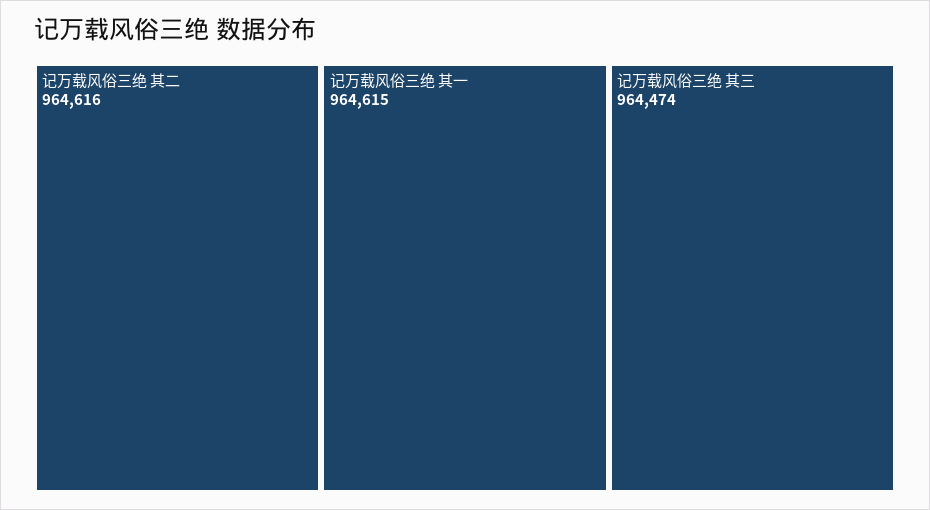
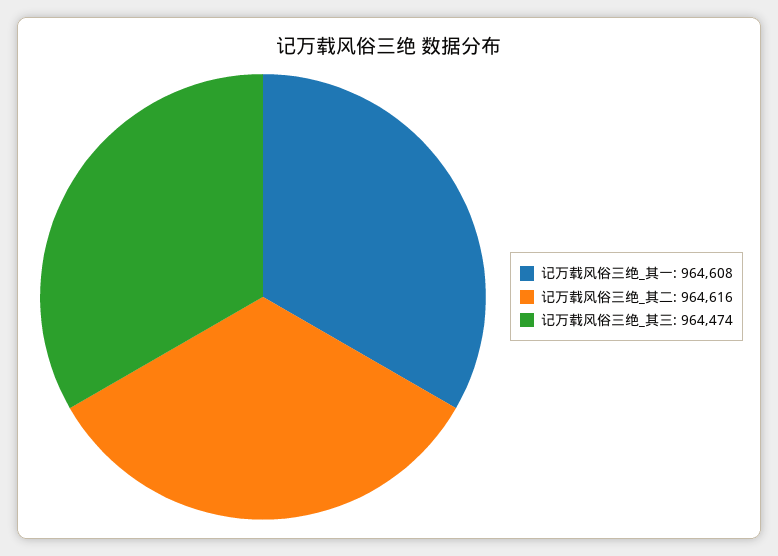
记万载风俗三绝 其一: 964615 -> 964608

